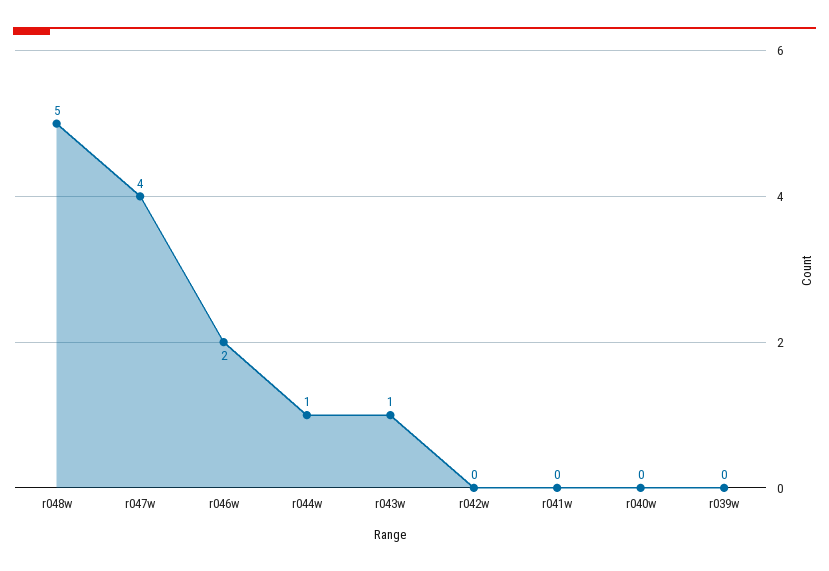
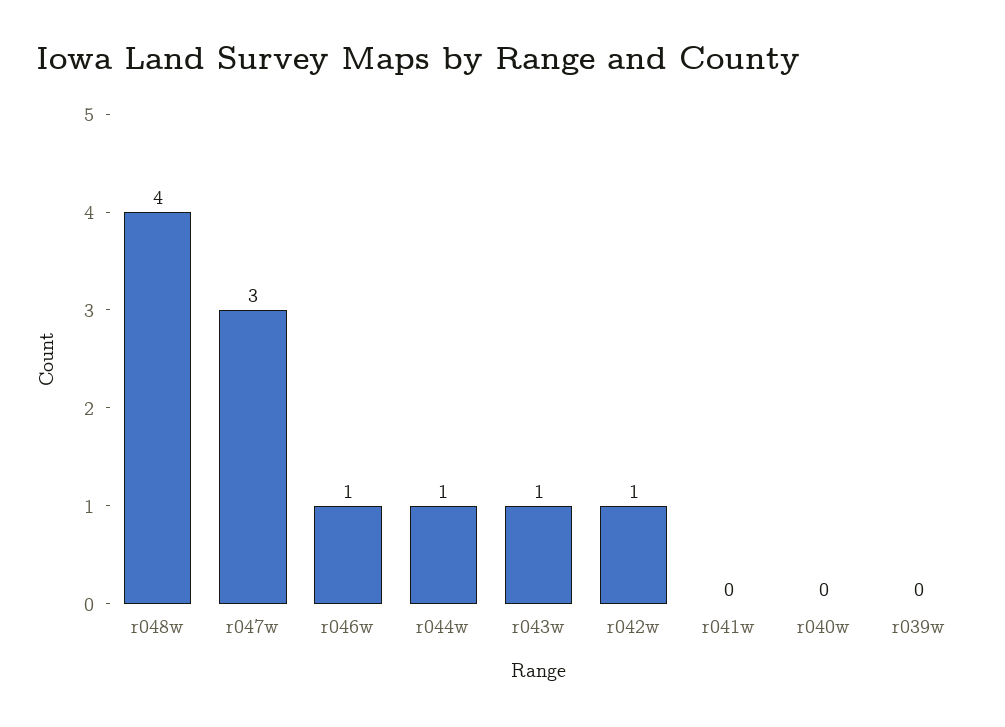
r048w: 5 -> 4
r047w: 4 -> 3
r046w: 2 -> 1
r042w: 0 -> 1

